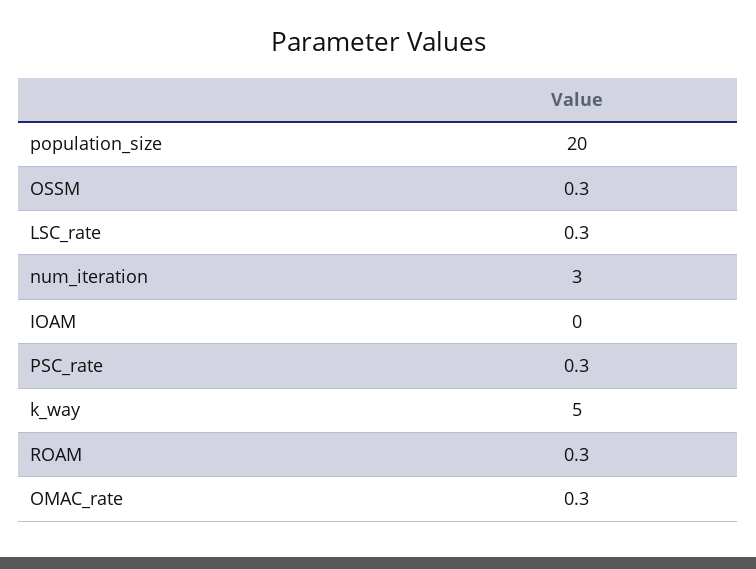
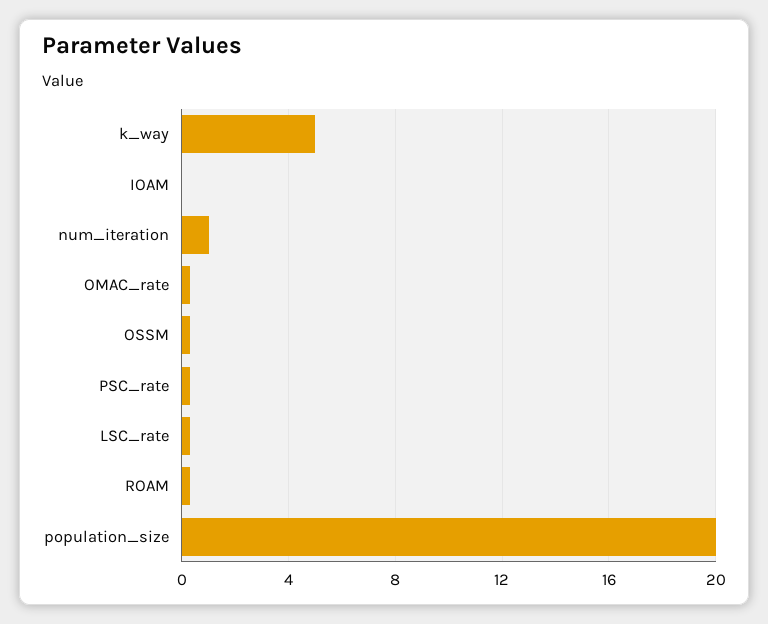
num_iteration: 3 -> 1

